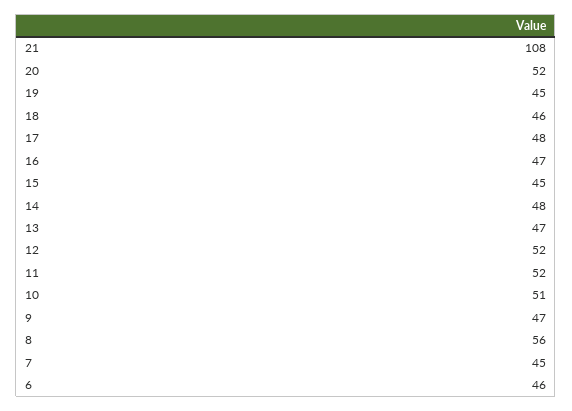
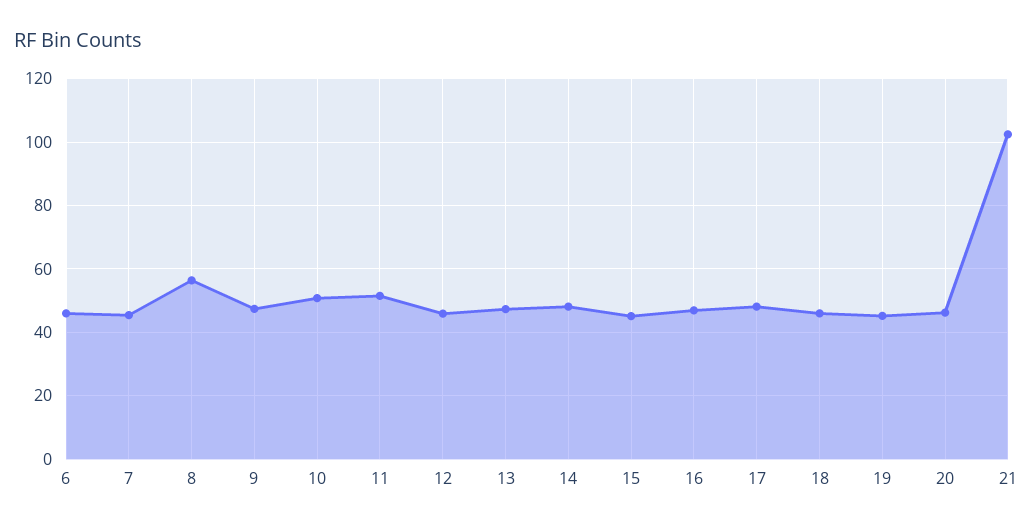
21: 108 -> 102
20: 52 -> 46
12: 52 -> 46

